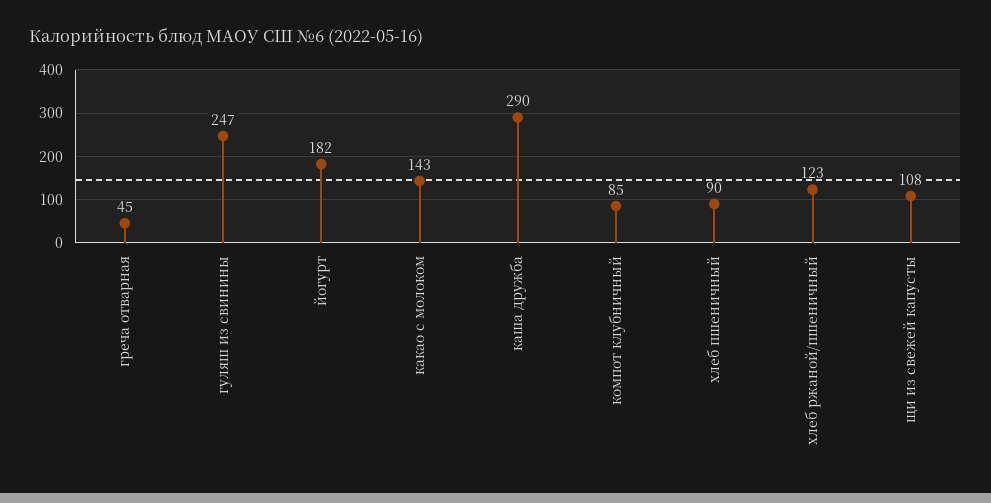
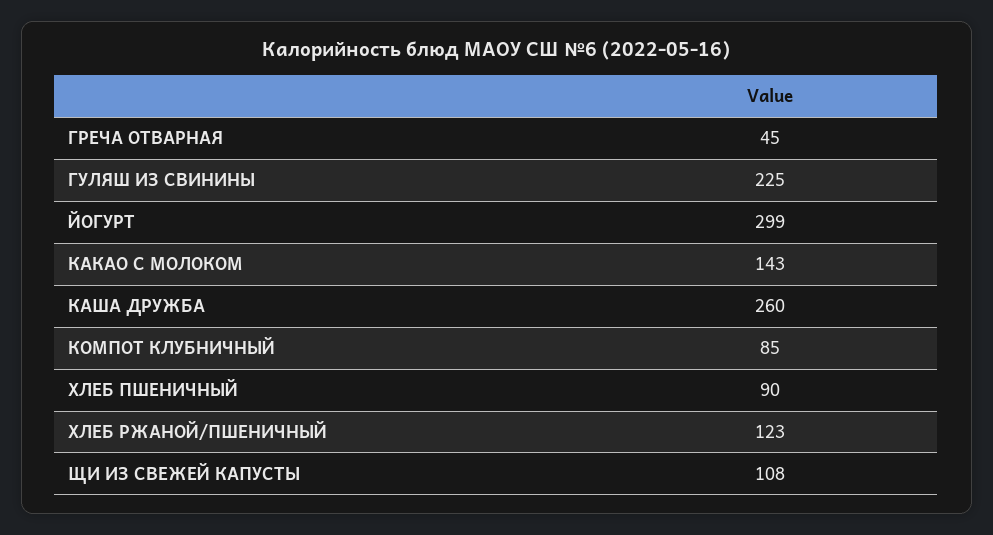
гуляш из свинины: 247 -> 225
йогурт: 182 -> 299
каша дружба: 290 -> 260

